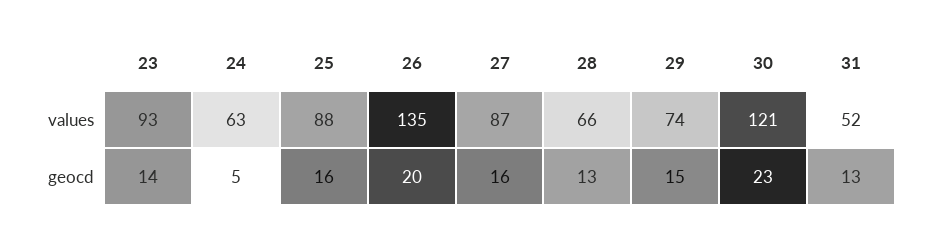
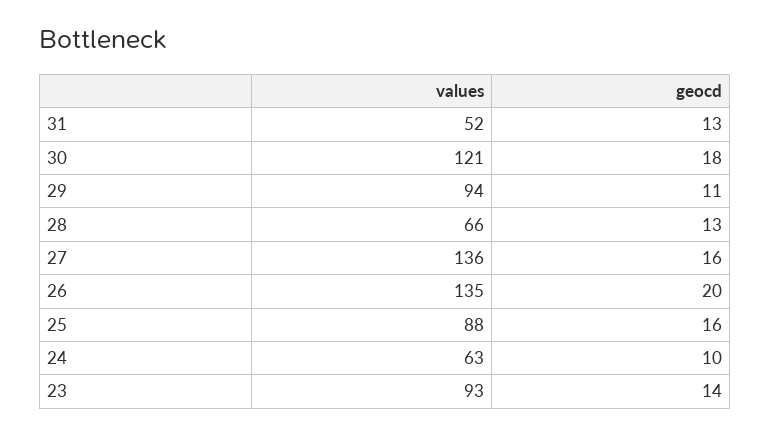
27, values: 87 -> 136
29, values: 74 -> 94
24, geocd: 5 -> 10
29, geocd: 15 -> 11
30, geocd: 23 -> 18

